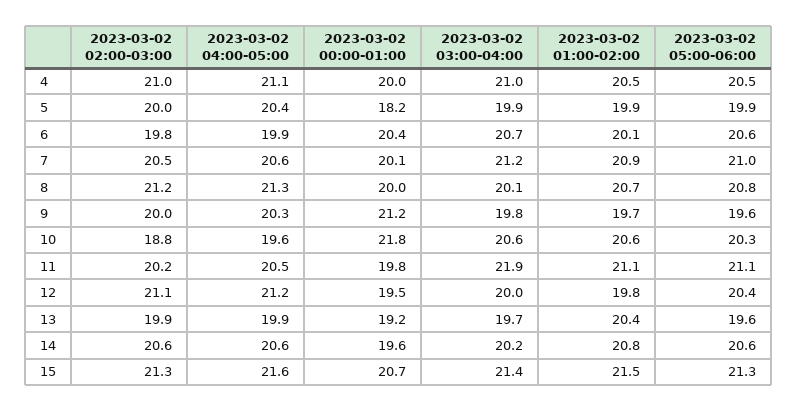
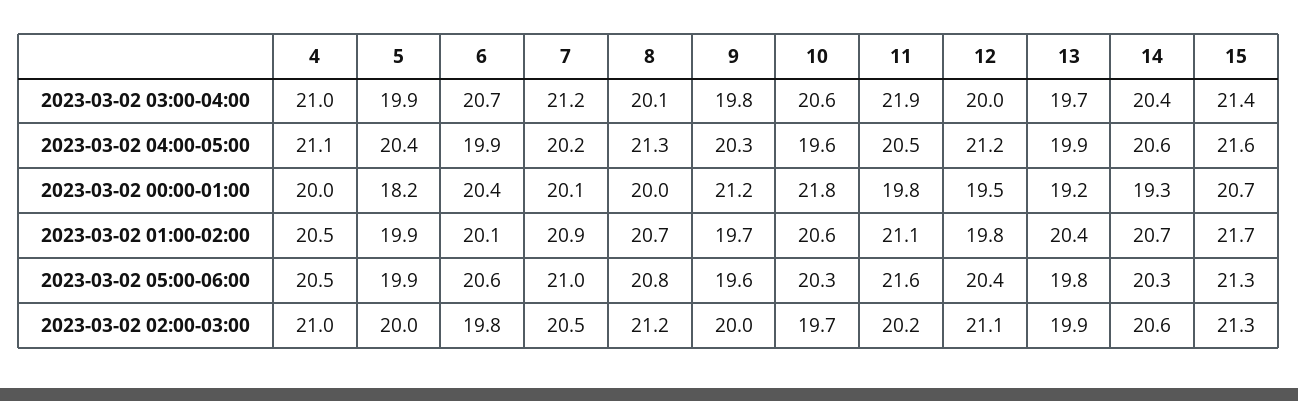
2023-03-02 04:00-05:00, 7: 20.6 -> 20.2
2023-03-02 02:00-03:00, 10: 18.8 -> 19.7
2023-03-02 05:00-06:00, 11: 21.1 -> 21.6
2023-03-02 05:00-06:00, 13: 19.6 -> 19.8
2023-03-02 00:00-01:00, 14: 19.6 -> 19.3
2023-03-02 03:00-04:00, 14: 20.2 -> 20.4
2023-03-02 01:00-02:00, 14: 20.8 -> 20.7
2023-03-02 05:00-06:00, 14: 20.6 -> 20.3
2023-03-02 01:00-02:00, 15: 21.5 -> 21.7

